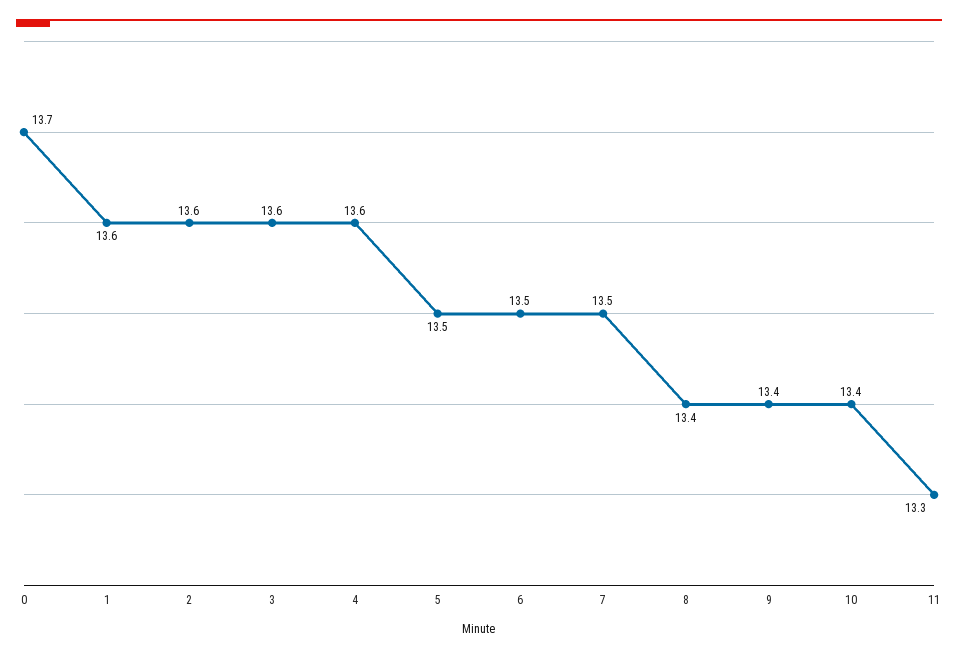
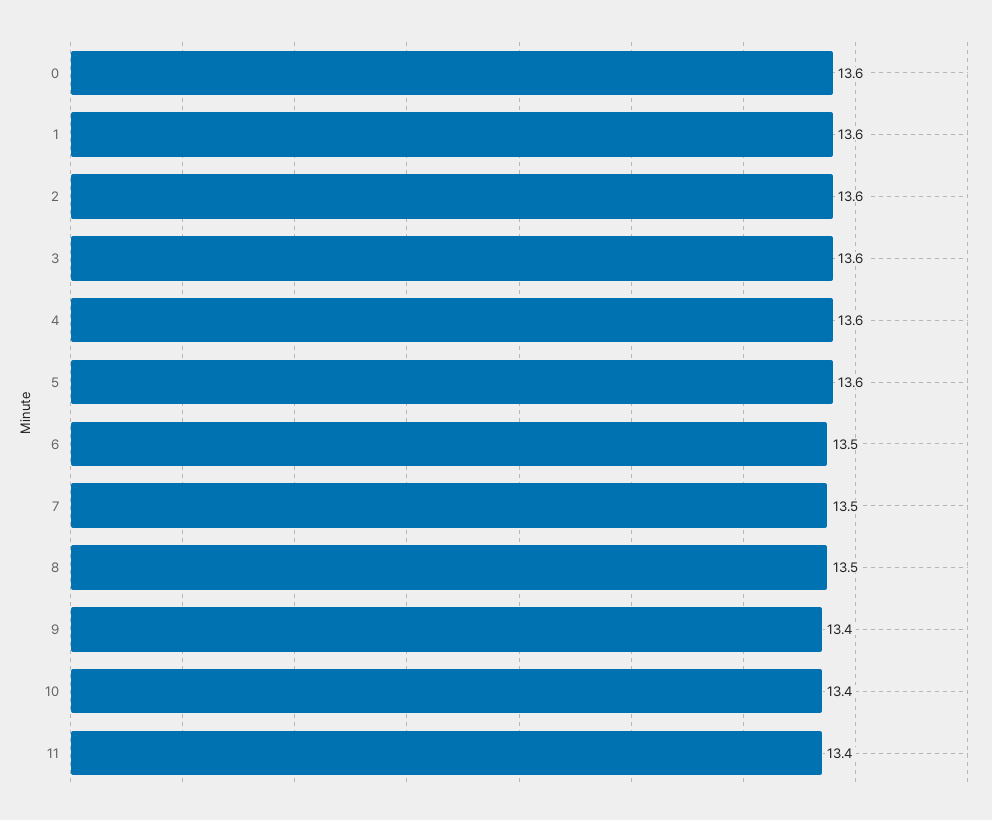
0: 13.7 -> 13.6
5: 13.5 -> 13.6
8: 13.4 -> 13.5
11: 13.3 -> 13.4

